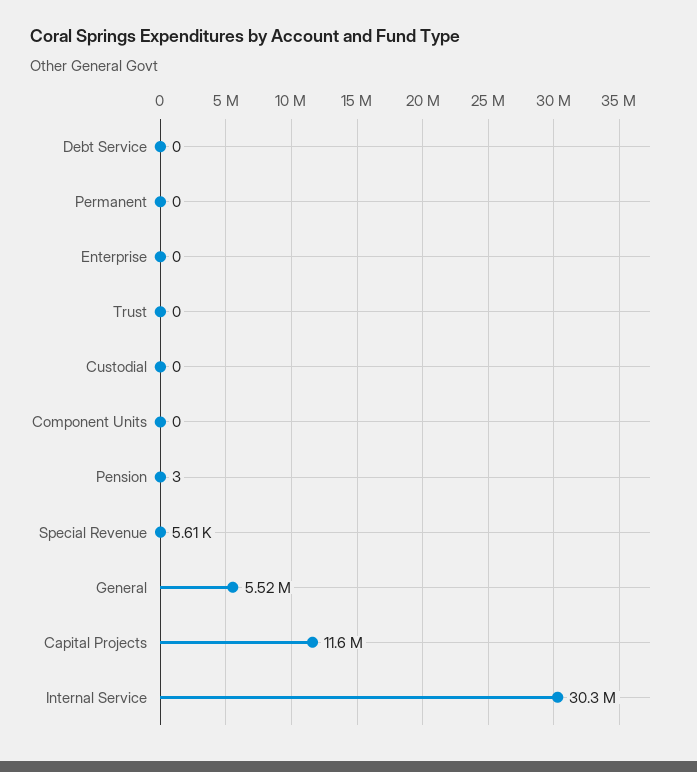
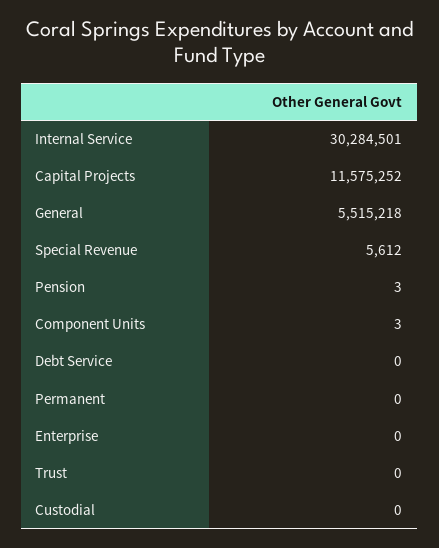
Component Units: 0 -> 3

